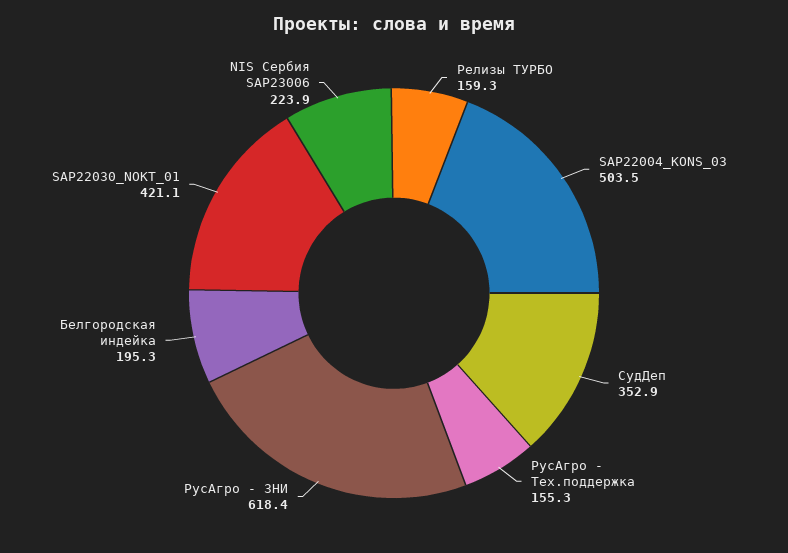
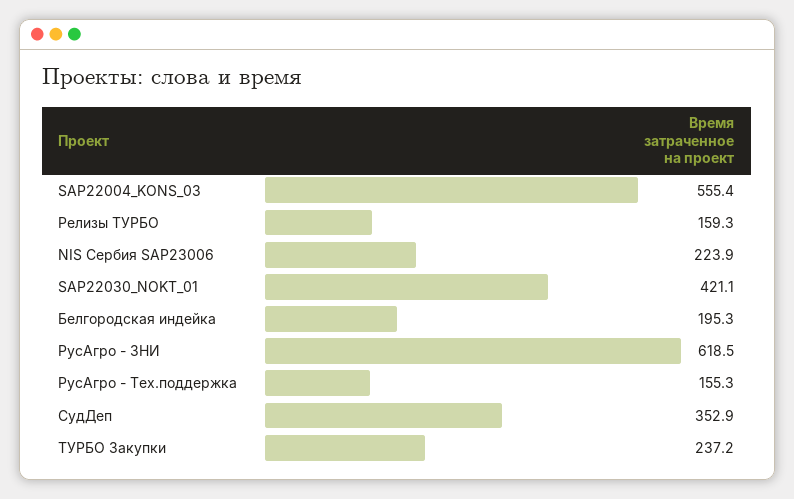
SAP22004_KONS_03: 503.5 -> 555.4
РусАгро - ЗНИ: 618.4 -> 618.5
ТУРБО Закупки: none -> 237.2

